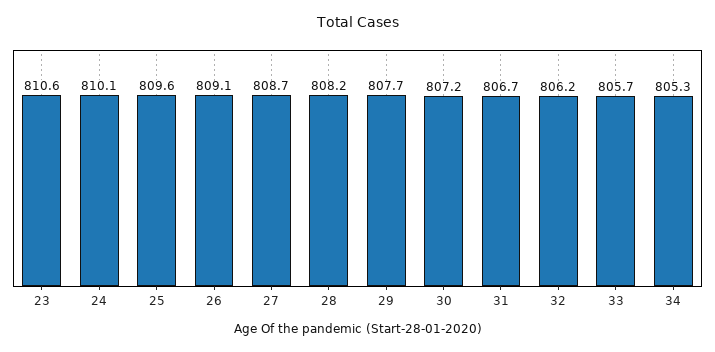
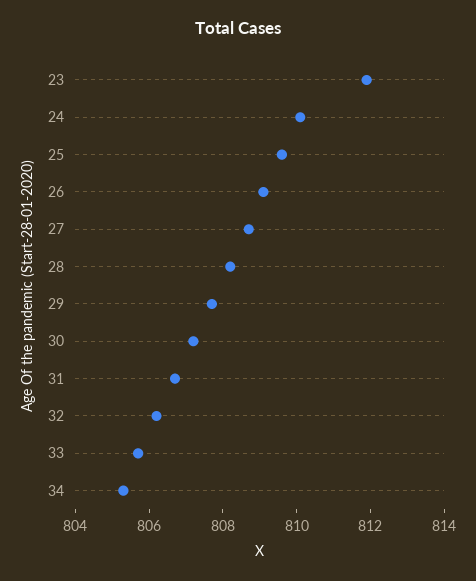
23: 810.6 -> 812

